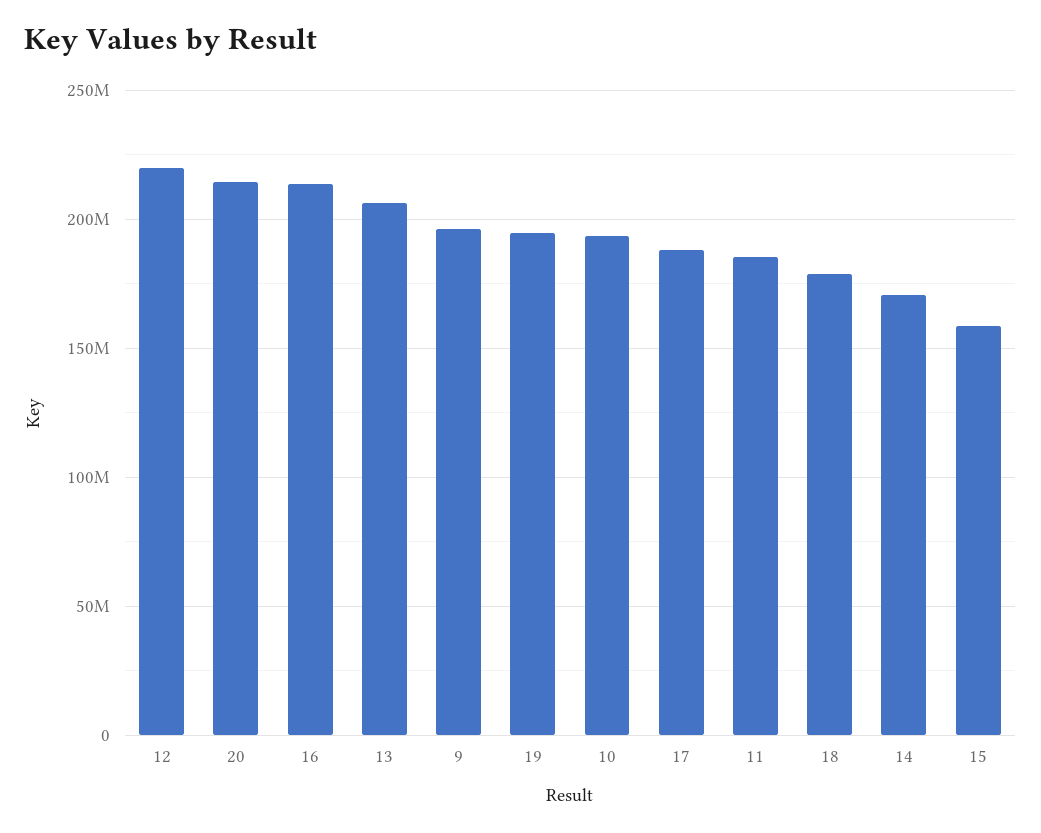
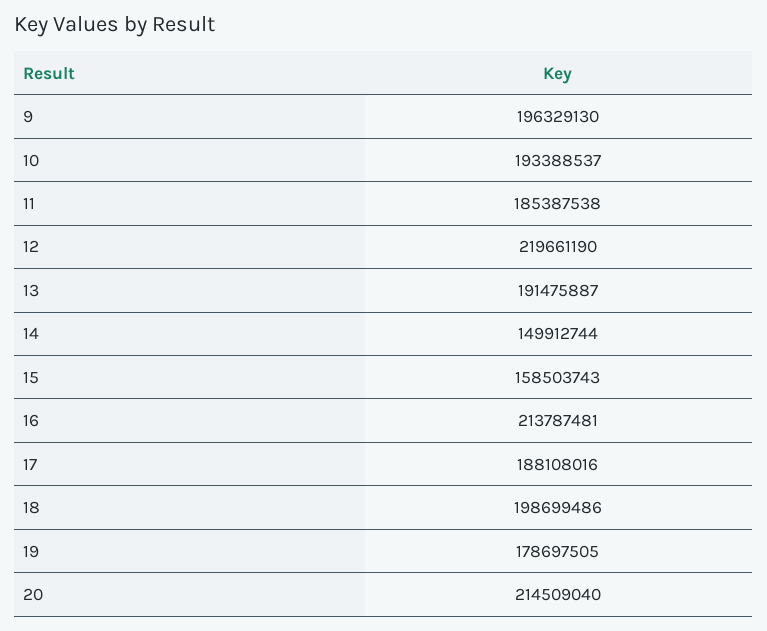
13: 205000000 -> 191475887
19: 195000000 -> 178697505
18: 180000000 -> 198699486
14: 170000000 -> 149912744

